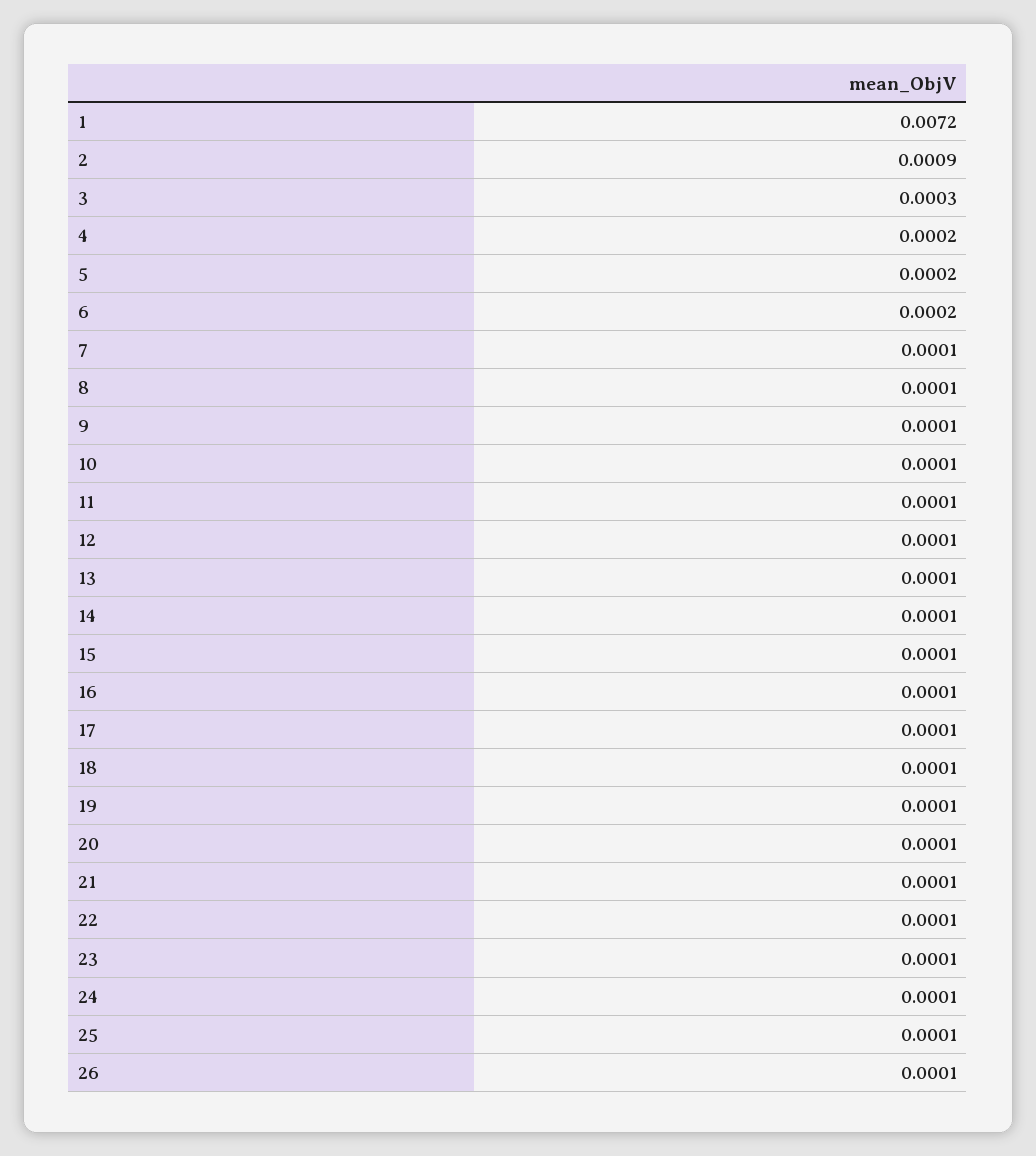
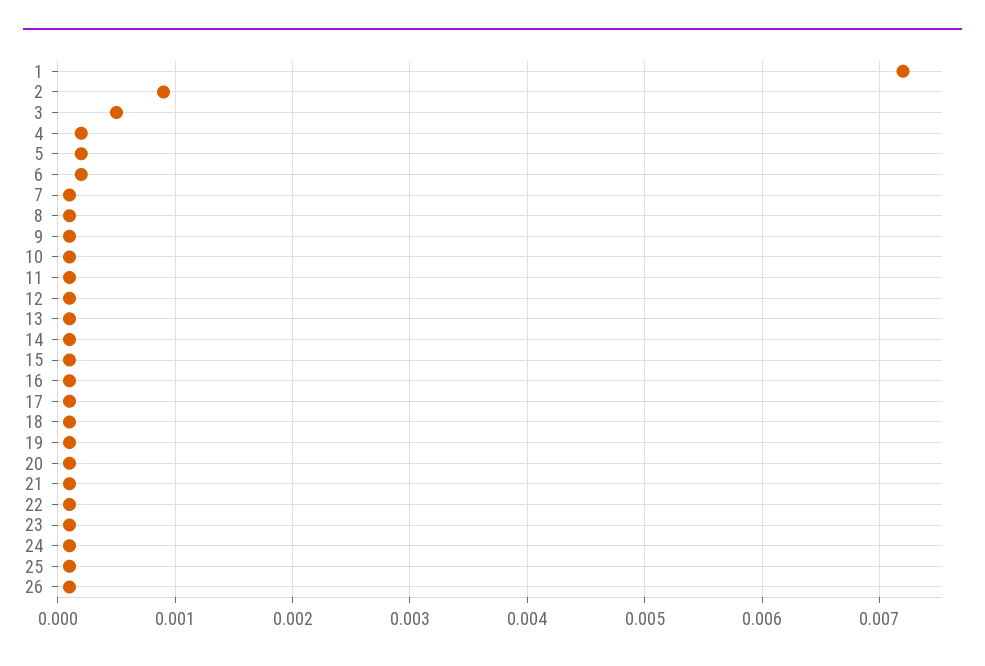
3: 0.0003 -> 0.0005

